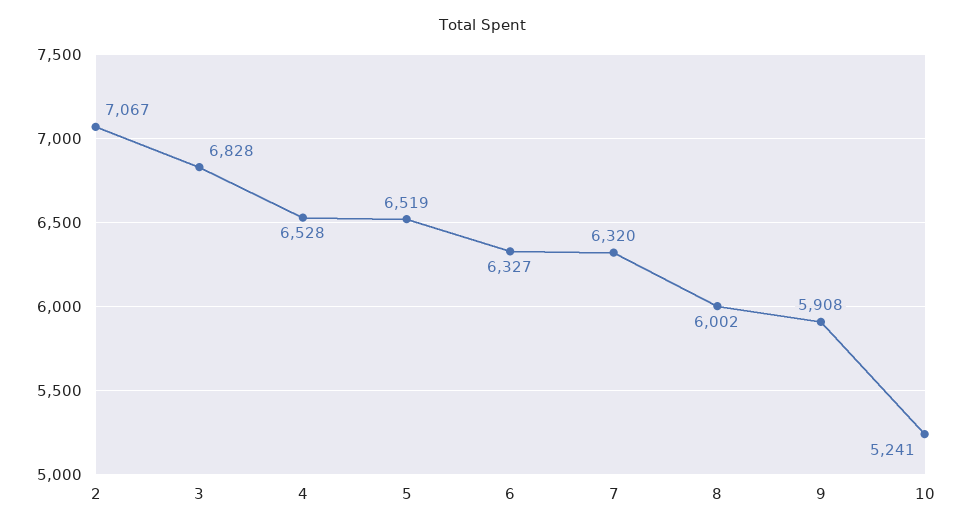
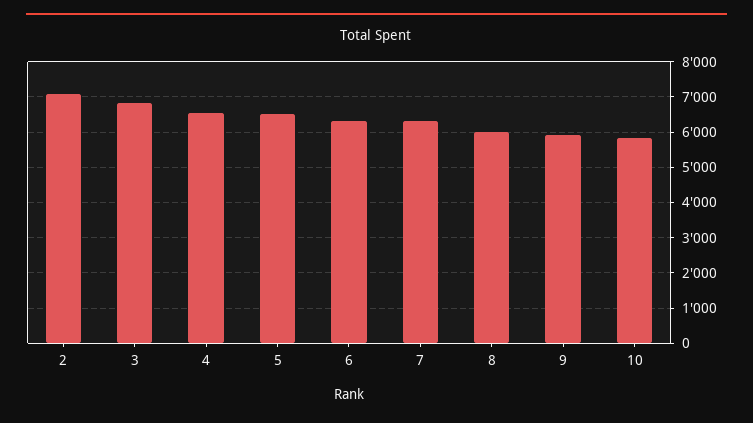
10: 5241 -> 5800

